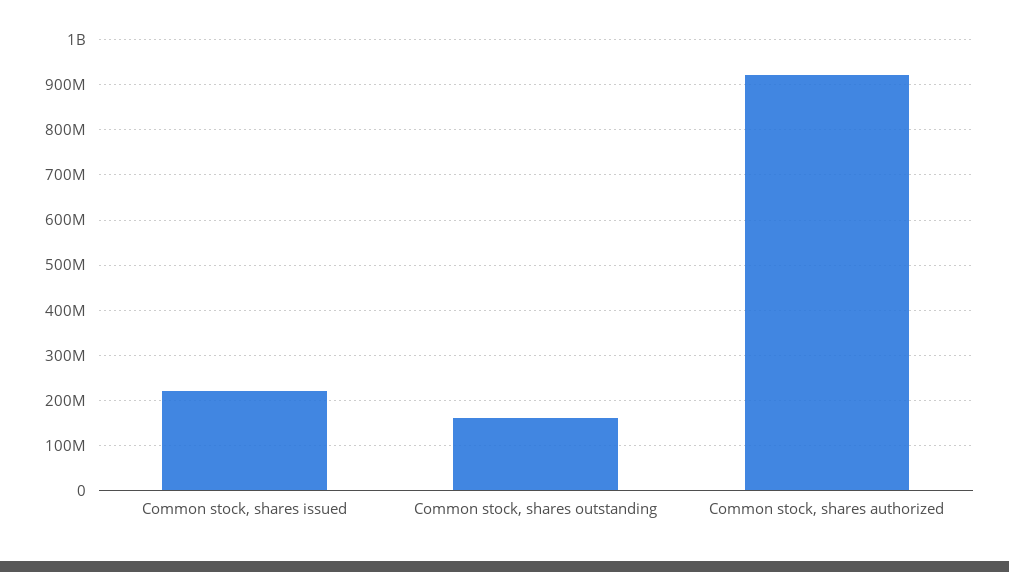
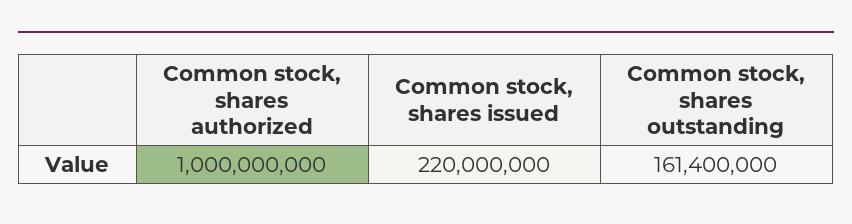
Common stock, shares authorized: 920000000 -> 1000000000

